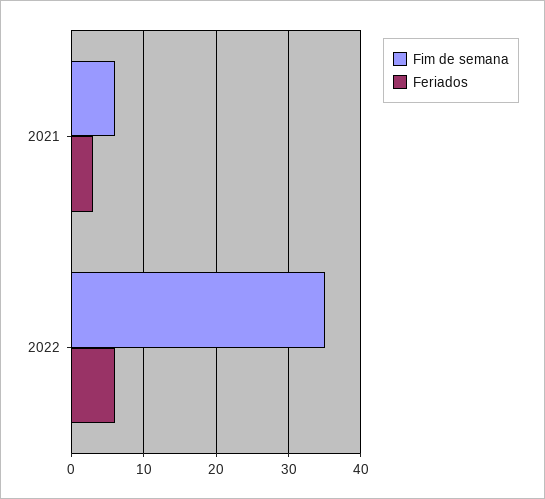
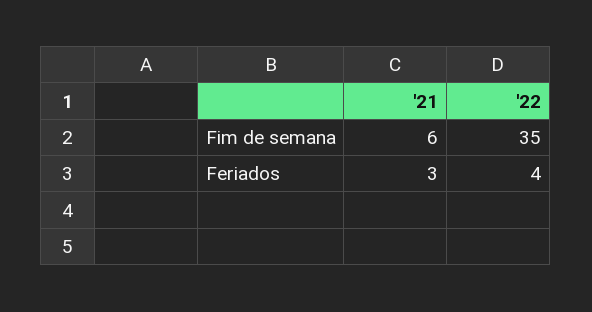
Feriados, 2022: 6 -> 4

